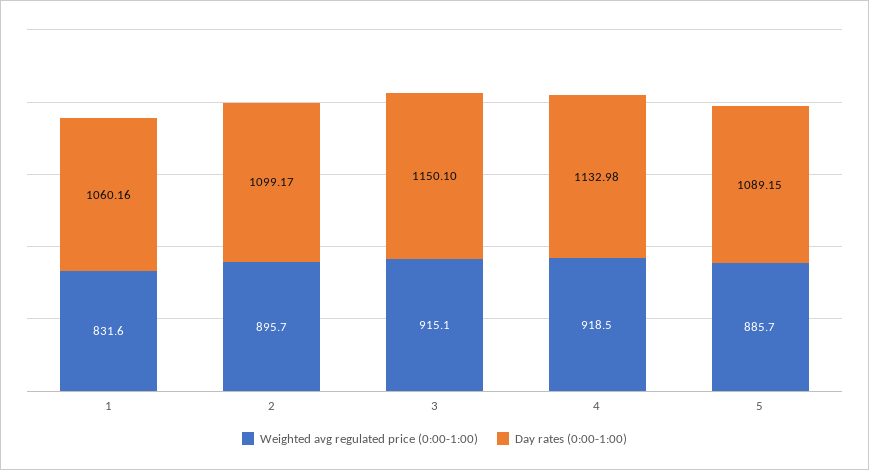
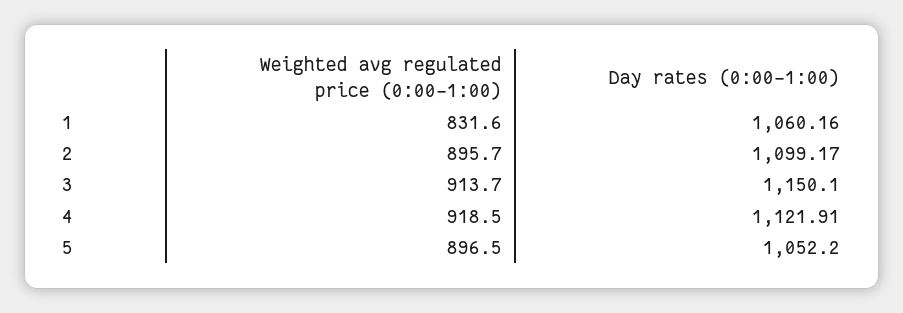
Weighted avg regulated price (0:00-1:00), 3: 915.1 -> 913.7
Day rates (0:00-1:00), 4: 1132.98 -> 1121.91
Weighted avg regulated price (0:00-1:00), 5: 885.7 -> 896.5
Day rates (0:00-1:00), 5: 1089.15 -> 1052.2

